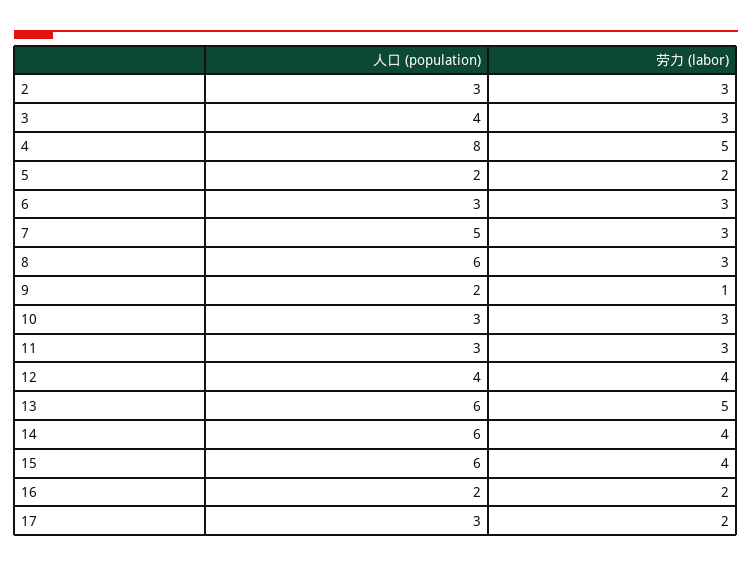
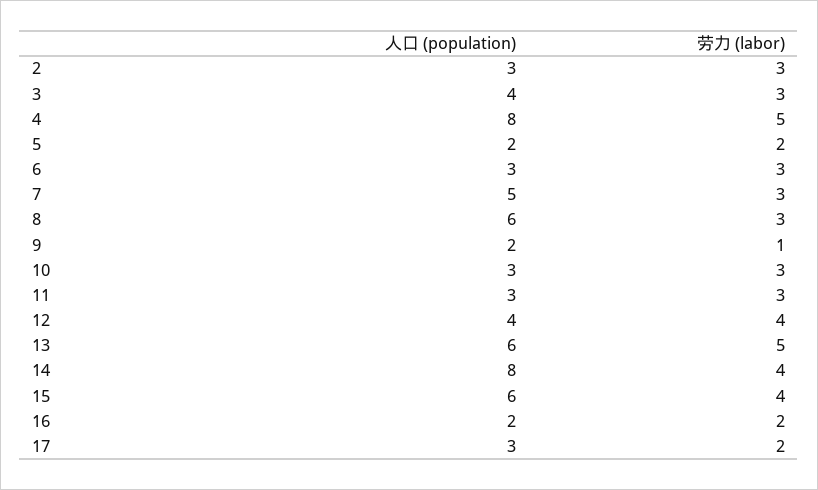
人口 (population), 14: 6 -> 8

